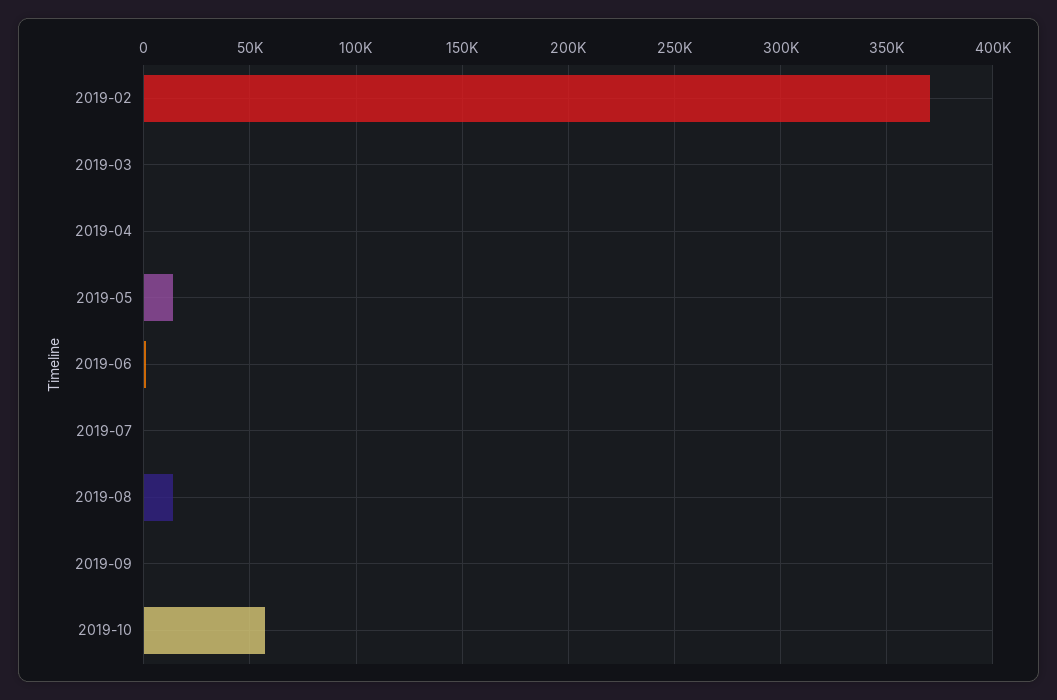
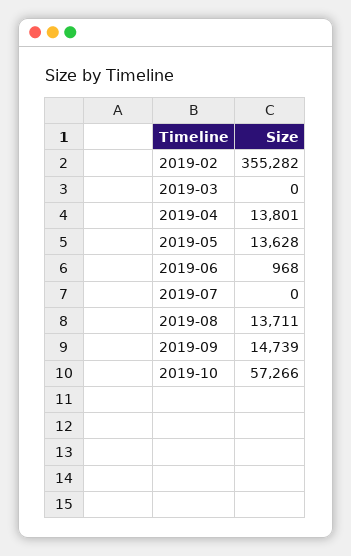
2019-02: 370000 -> 355282
2019-04: 0 -> 13801
2019-09: 0 -> 14739

